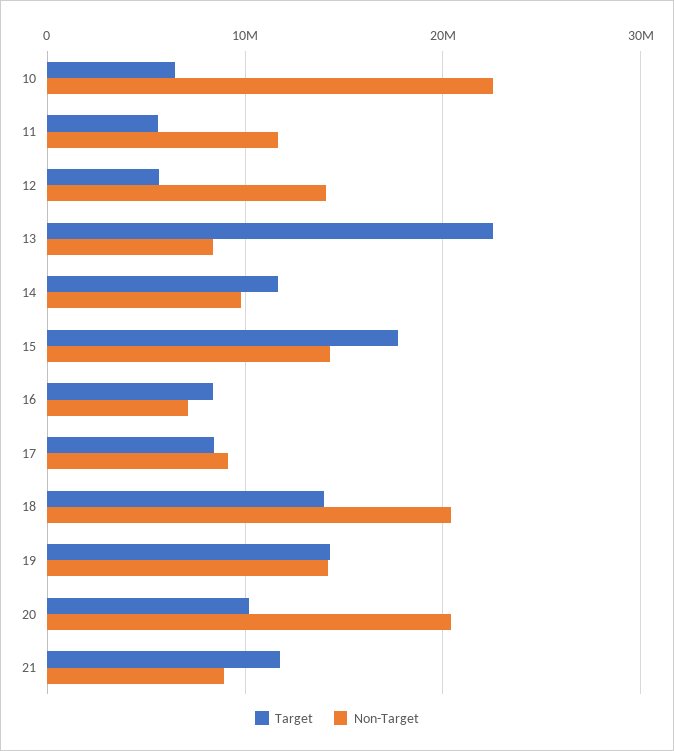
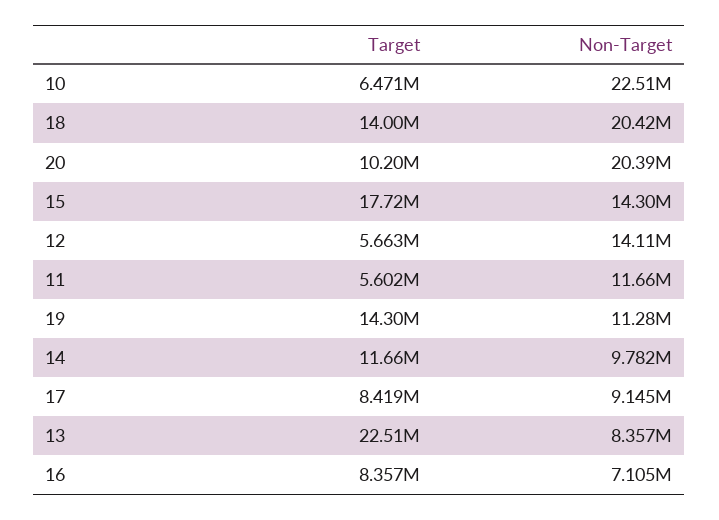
Non-Target, 19: 14000000 -> 11280000
Target, 21: 12000000 -> none
Non-Target, 21: 9000000 -> none

